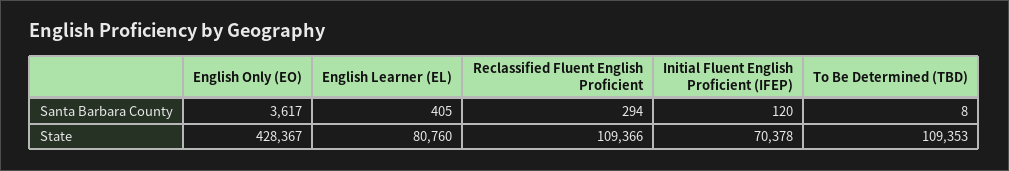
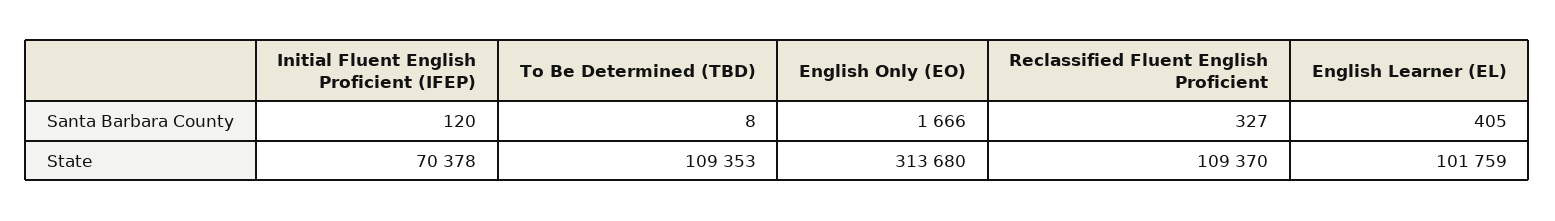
English Only (EO), Santa Barbara County: 3617 -> 1666
Reclassified Fluent English Proficient, Santa Barbara County: 294 -> 327
English Only (EO), State: 428367 -> 313680
English Learner (EL), State: 80760 -> 101759
Reclassified Fluent English Proficient, State: 109366 -> 109370

